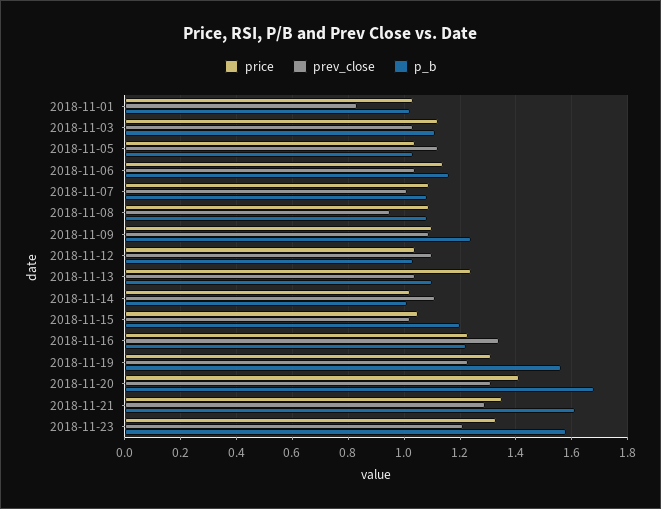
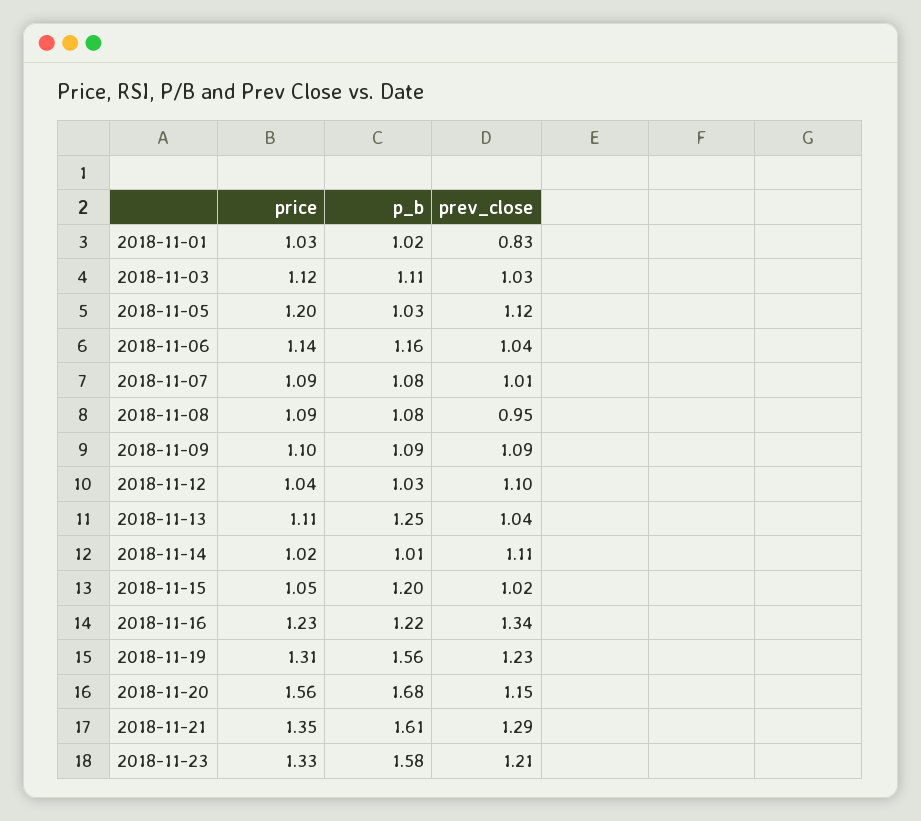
price, 2018-11-05: 1.05 -> 1.2
p_b, 2018-11-09: 1.25 -> 1.09
price, 2018-11-13: 1.25 -> 1.11
p_b, 2018-11-13: 1.1 -> 1.25
price, 2018-11-20: 1.4 -> 1.56
prev_close, 2018-11-20: 1.3 -> 1.15

